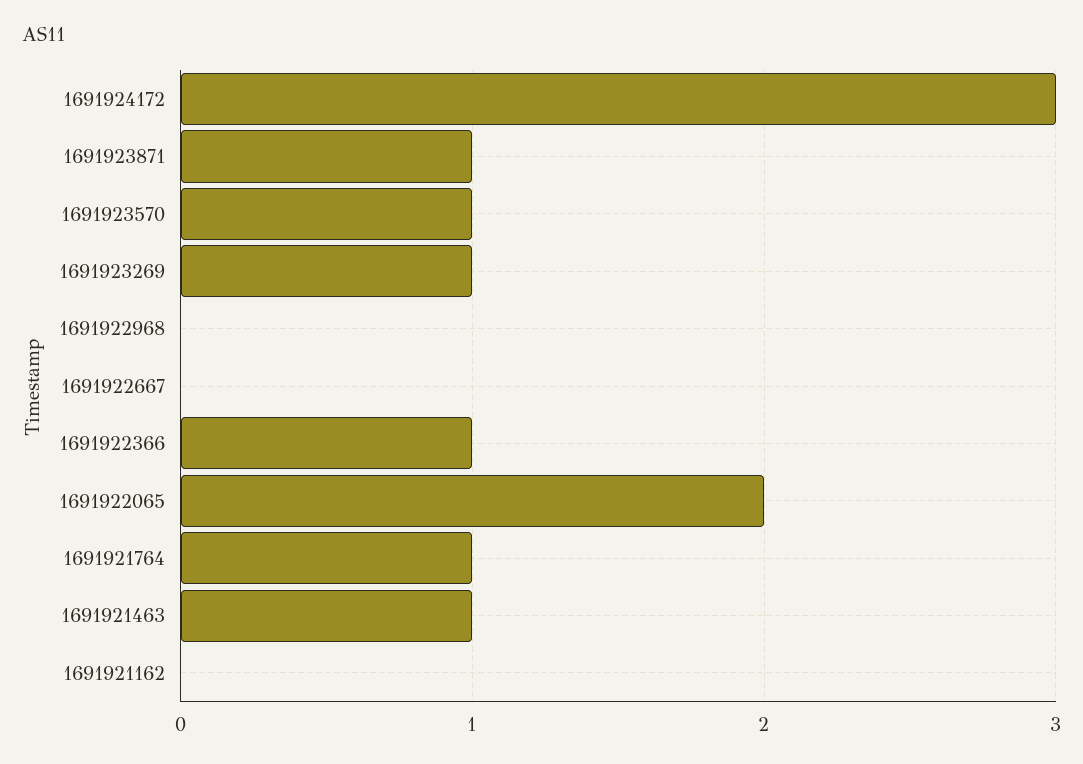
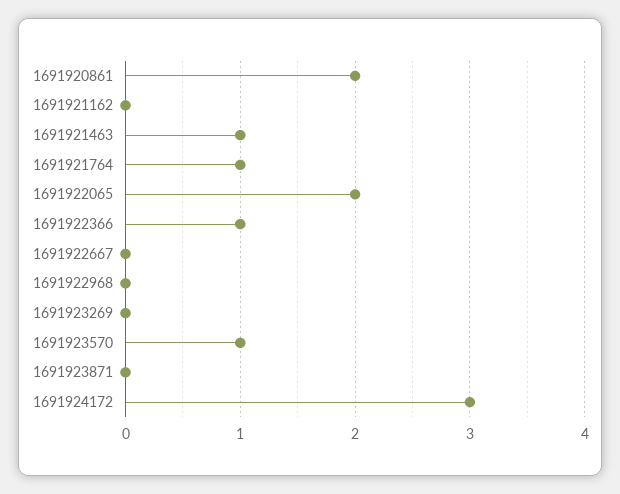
1691923871: 1 -> 0
1691923269: 1 -> 0
1691920861: none -> 2

